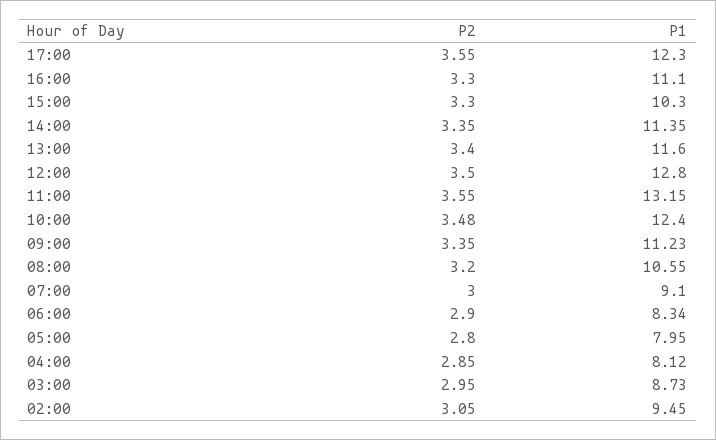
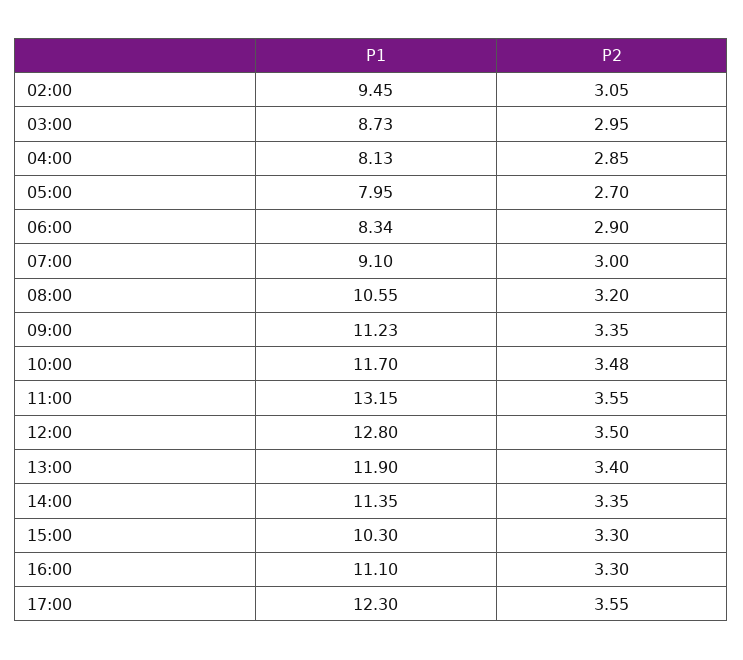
P1, 13:00: 11.6 -> 11.9
P1, 10:00: 12.4 -> 11.7
P2, 05:00: 2.8 -> 2.7
P1, 04:00: 8.12 -> 8.13

